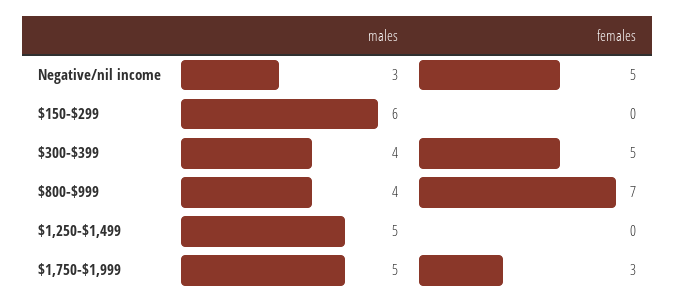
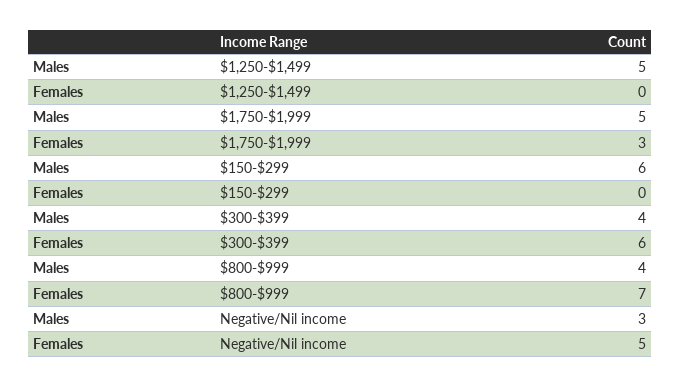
females, $300-$399: 5 -> 6

